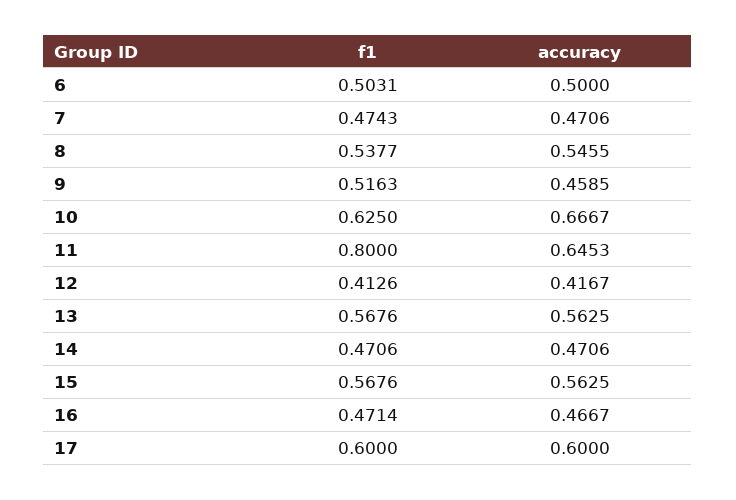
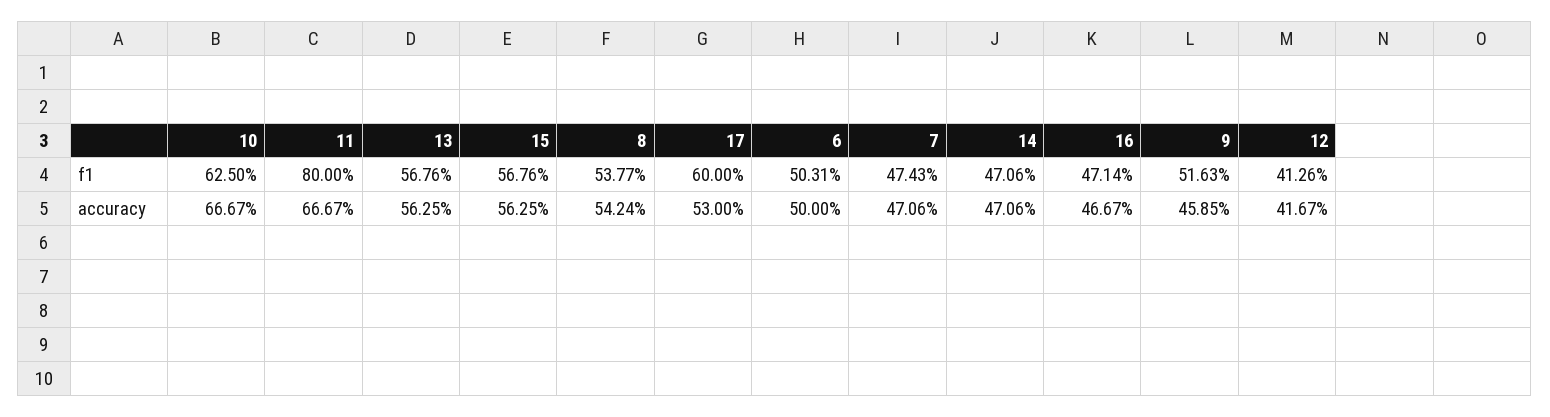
accuracy, 8: 0.5455 -> 0.5424
accuracy, 11: 0.6453 -> 0.6667
accuracy, 17: 0.6 -> 0.53

